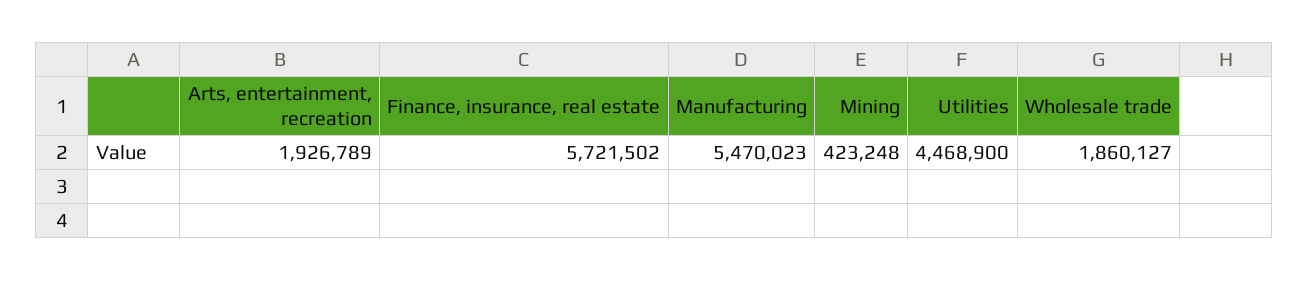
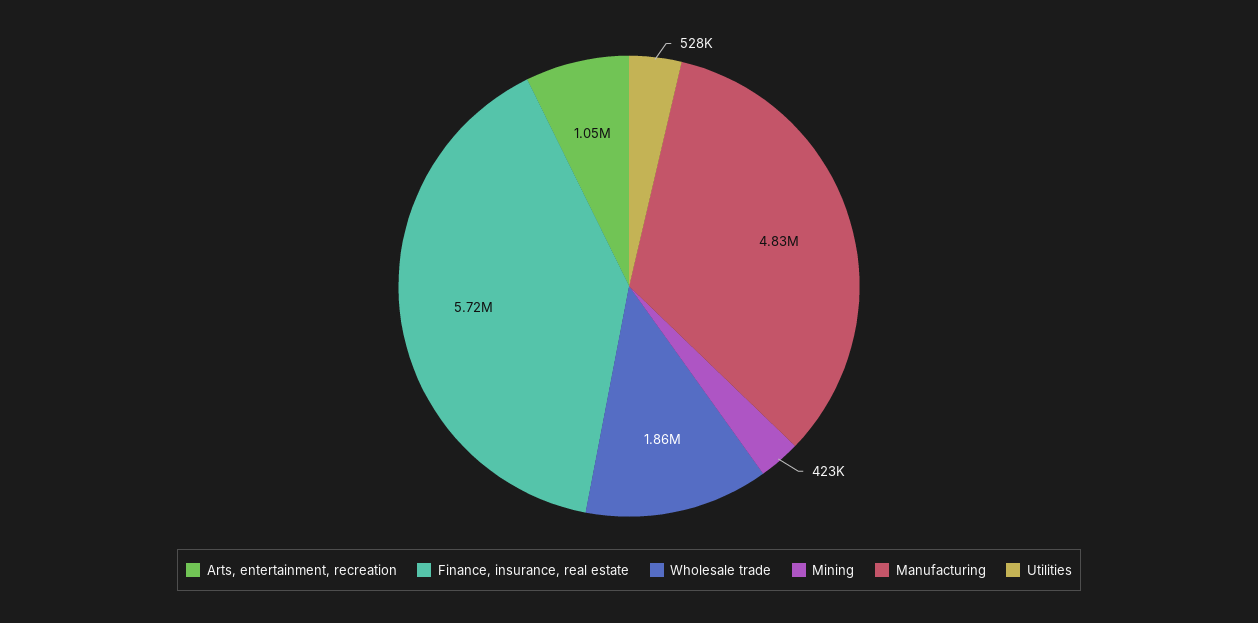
Arts, entertainment, recreation: 1926789 -> 1050000
Manufacturing: 5470023 -> 4830000
Utilities: 4468900 -> 528000

